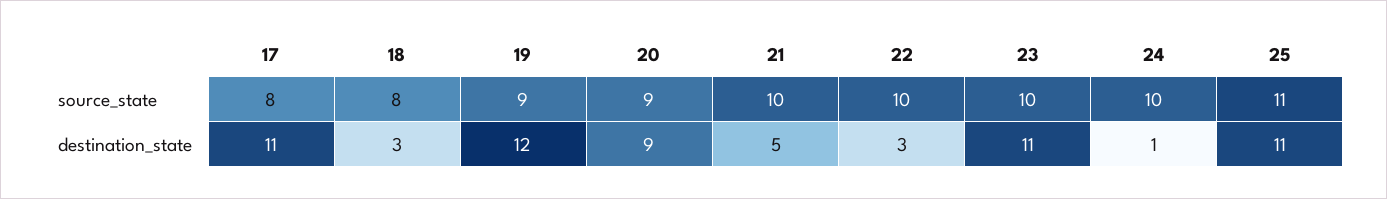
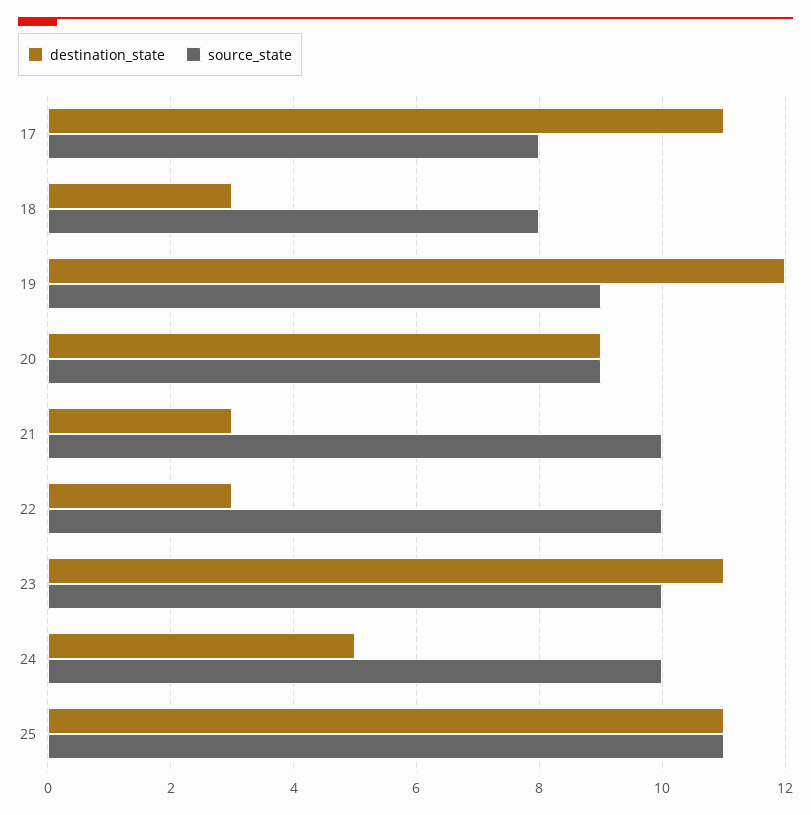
destination_state, 21: 5 -> 3
destination_state, 24: 1 -> 5

